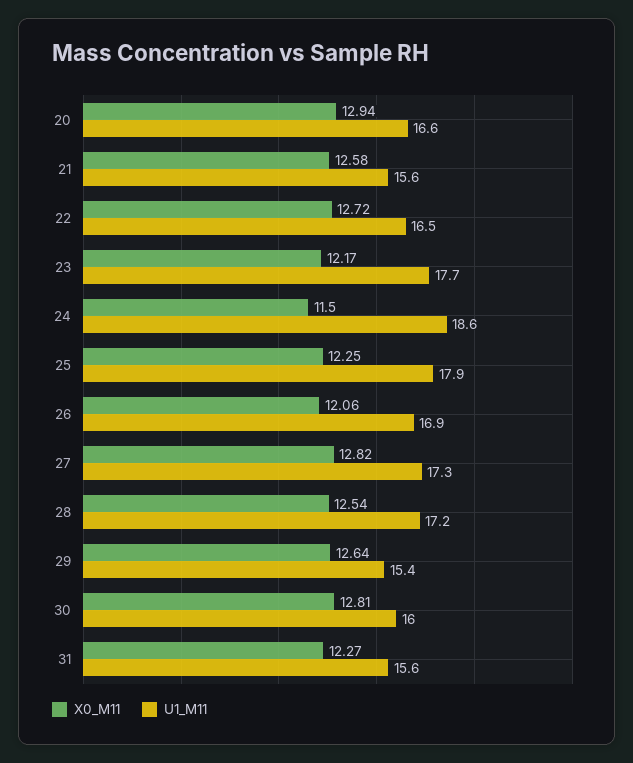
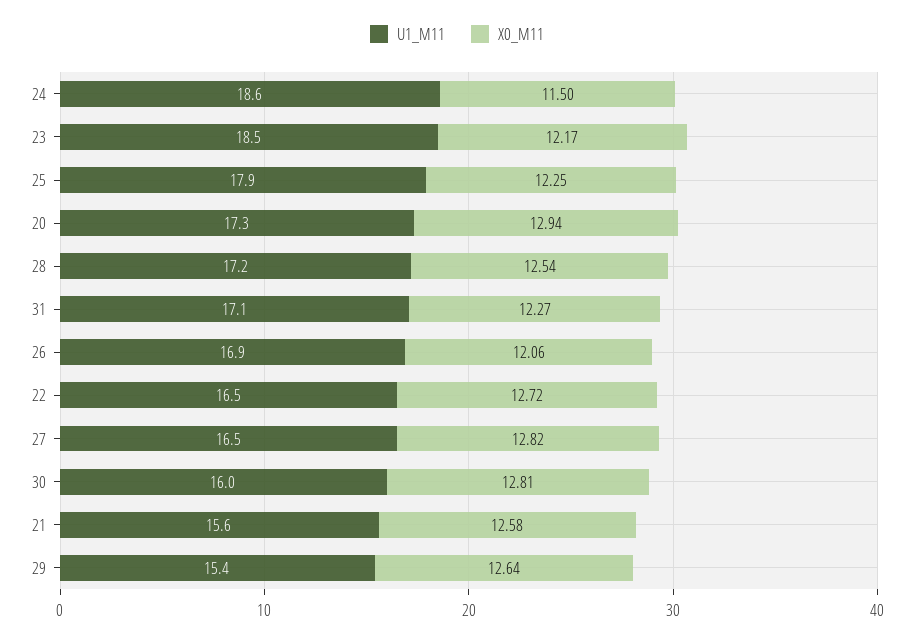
U1_M11, 20: 16.6 -> 17.3
U1_M11, 23: 17.7 -> 18.5
U1_M11, 27: 17.3 -> 16.5
U1_M11, 31: 15.6 -> 17.1

